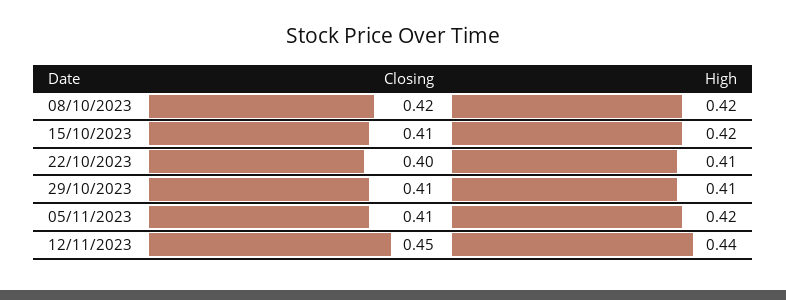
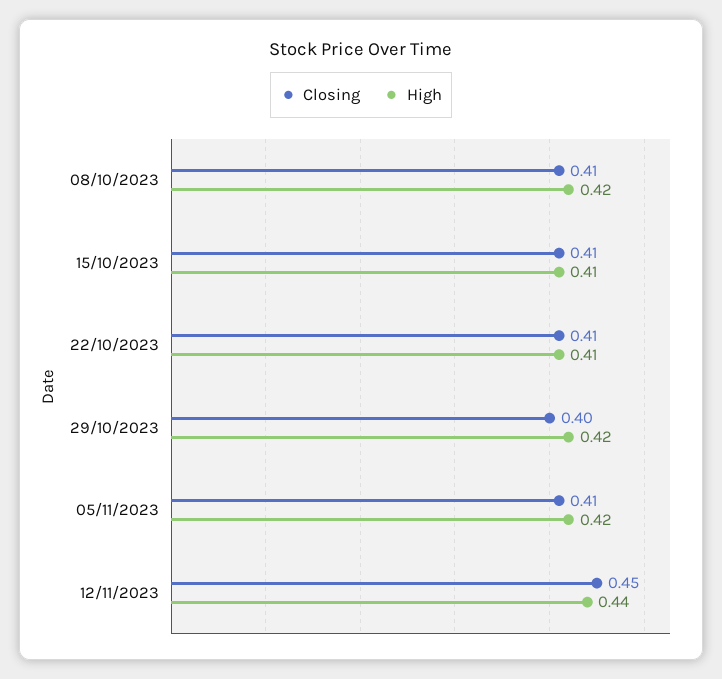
Closing, 08/10/2023: 0.42 -> 0.41
High, 15/10/2023: 0.42 -> 0.41
Closing, 22/10/2023: 0.4 -> 0.41
Closing, 29/10/2023: 0.41 -> 0.4
High, 29/10/2023: 0.41 -> 0.42

